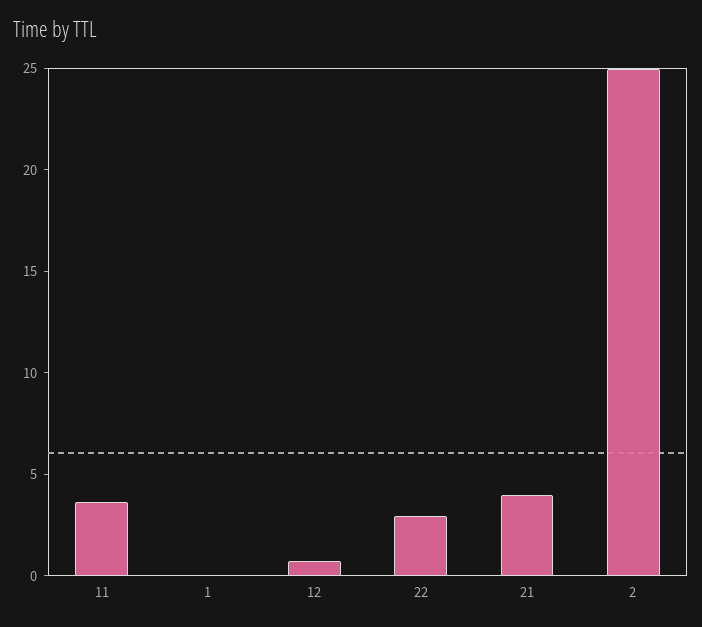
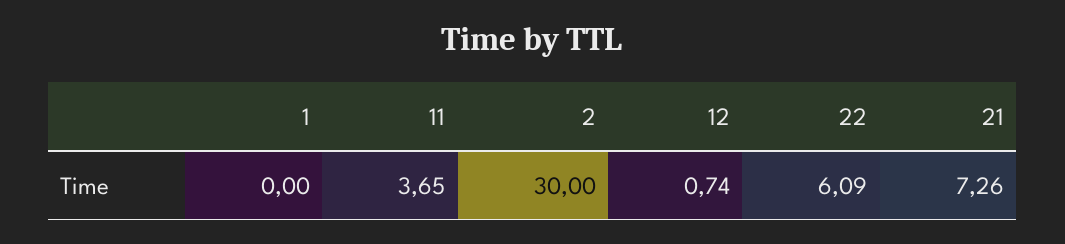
22: 3 -> 6.09
21: 4 -> 7.26
2: 25 -> 30

